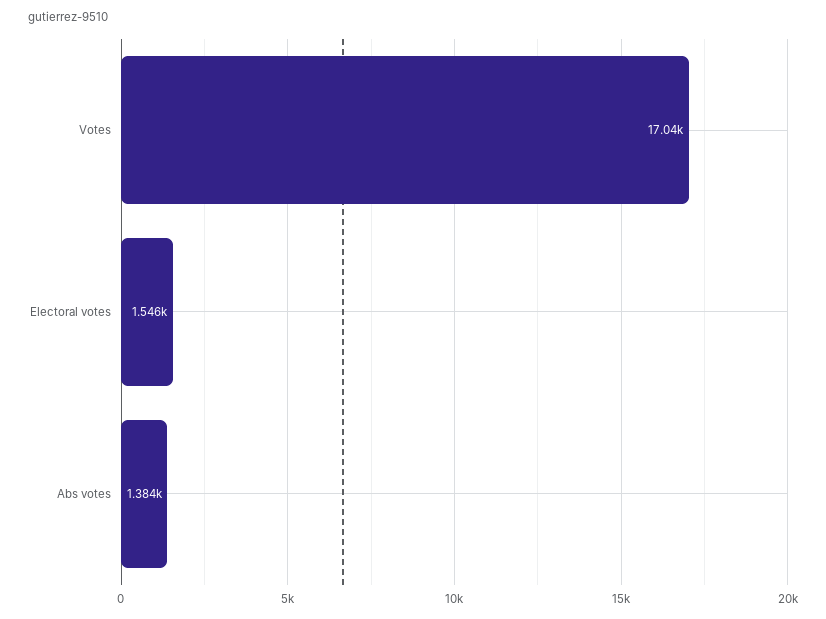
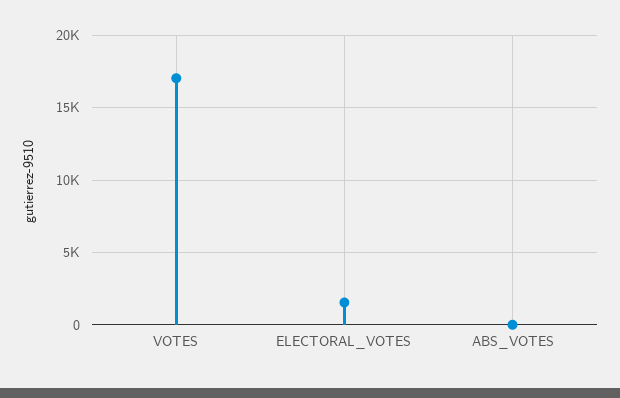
Abs votes: 1384 -> 0

